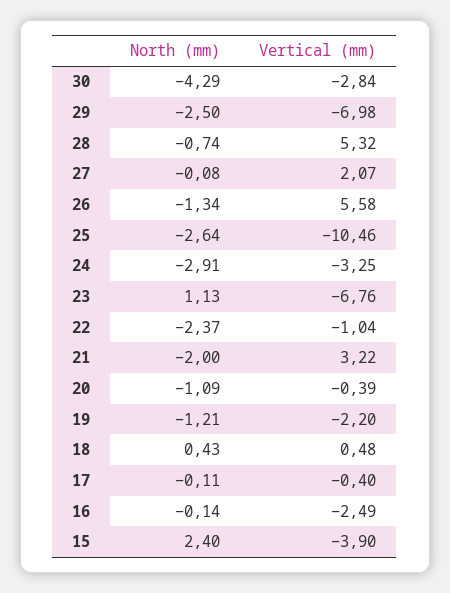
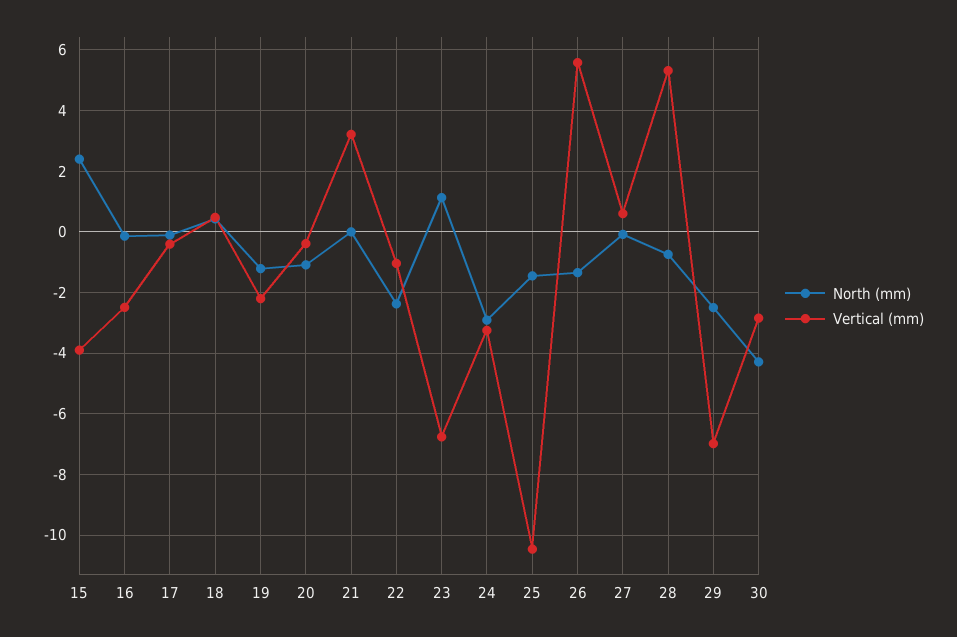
Vertical (mm), 27: 2.07 -> 0.6
North (mm), 25: -2.64 -> -1.4
North (mm), 21: -2 -> 0

